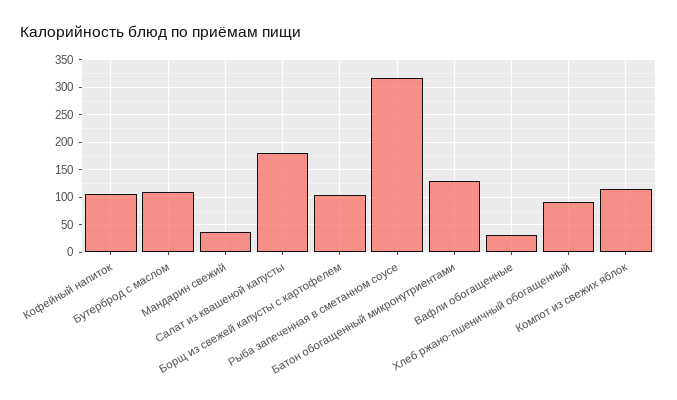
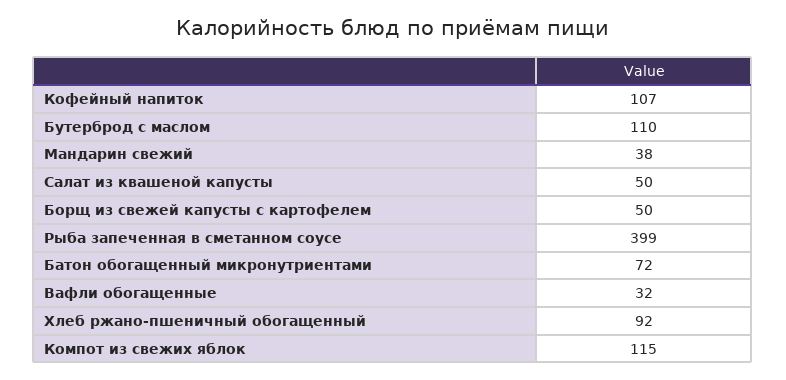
Салат из квашеной капусты: 175 -> 50
Борщ из свежей капусты с картофелем: 100 -> 50
Рыба запеченная в сметанном соусе: 325 -> 399
Батон обогащенный микронутриентами: 125 -> 72

